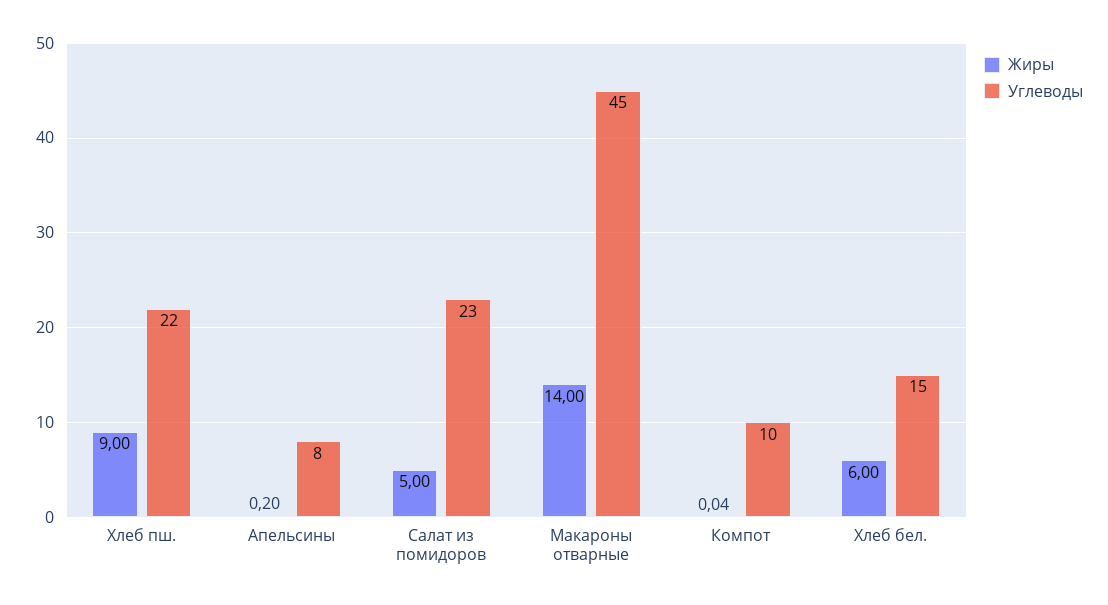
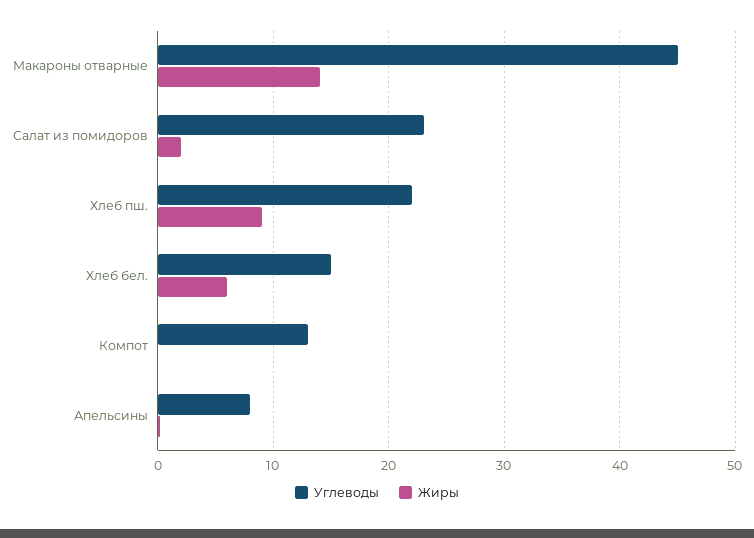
Жиры, Салат из помидоров: 5 -> 2
Углеводы, Компот: 10 -> 13

